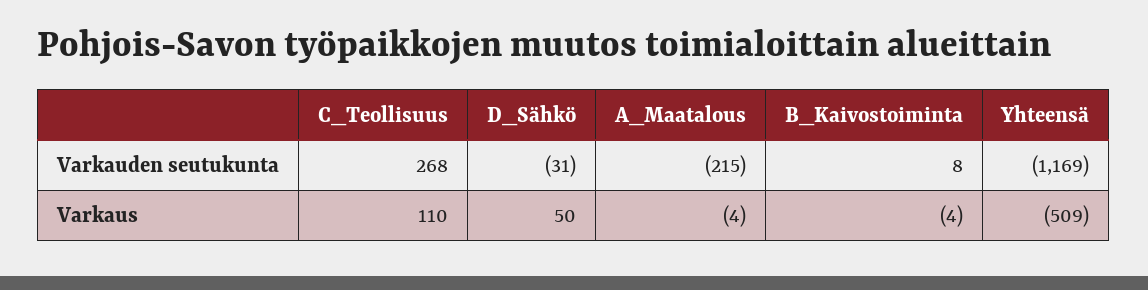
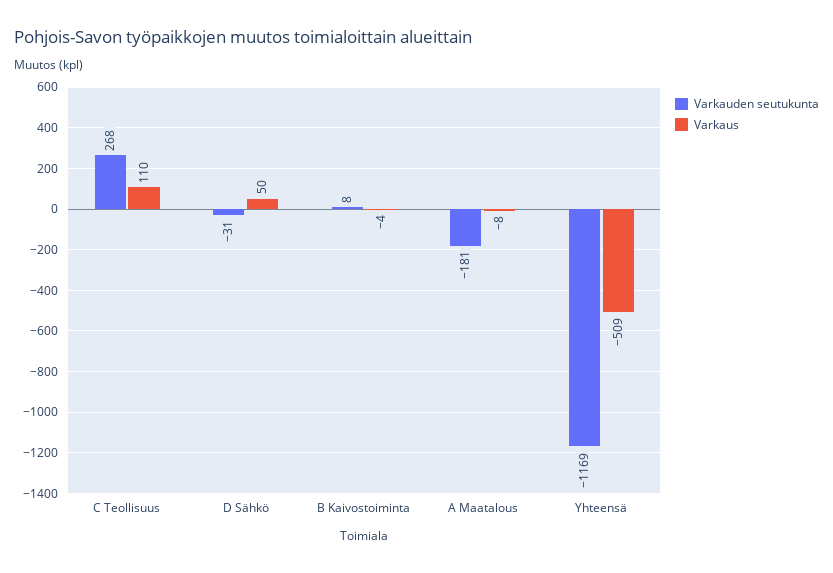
Varkauden seutukunta, A_Maatalous: -215 -> -181
Varkaus, A_Maatalous: -4 -> -8

